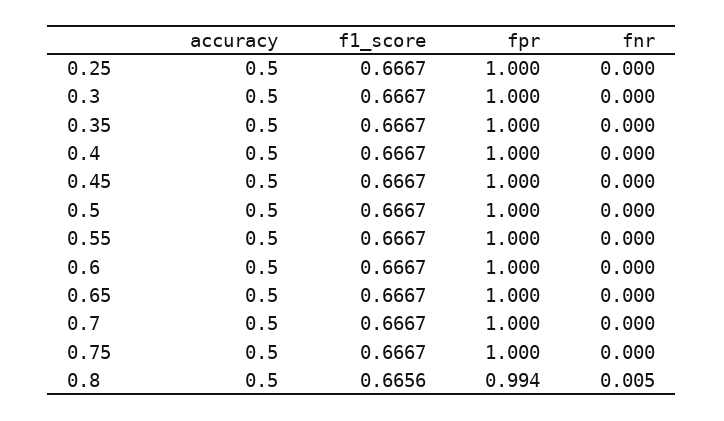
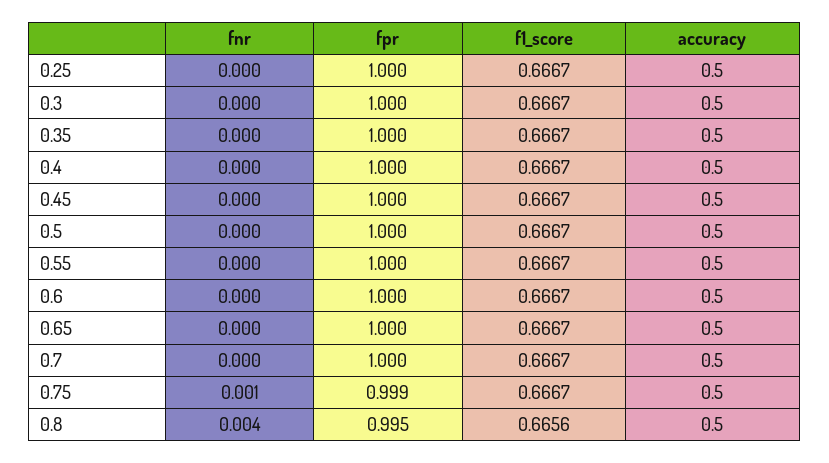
fpr, 0.75: 1 -> 0.999
fnr, 0.75: 0 -> 0.001
fpr, 0.8: 0.994 -> 0.995
fnr, 0.8: 0.005 -> 0.004

